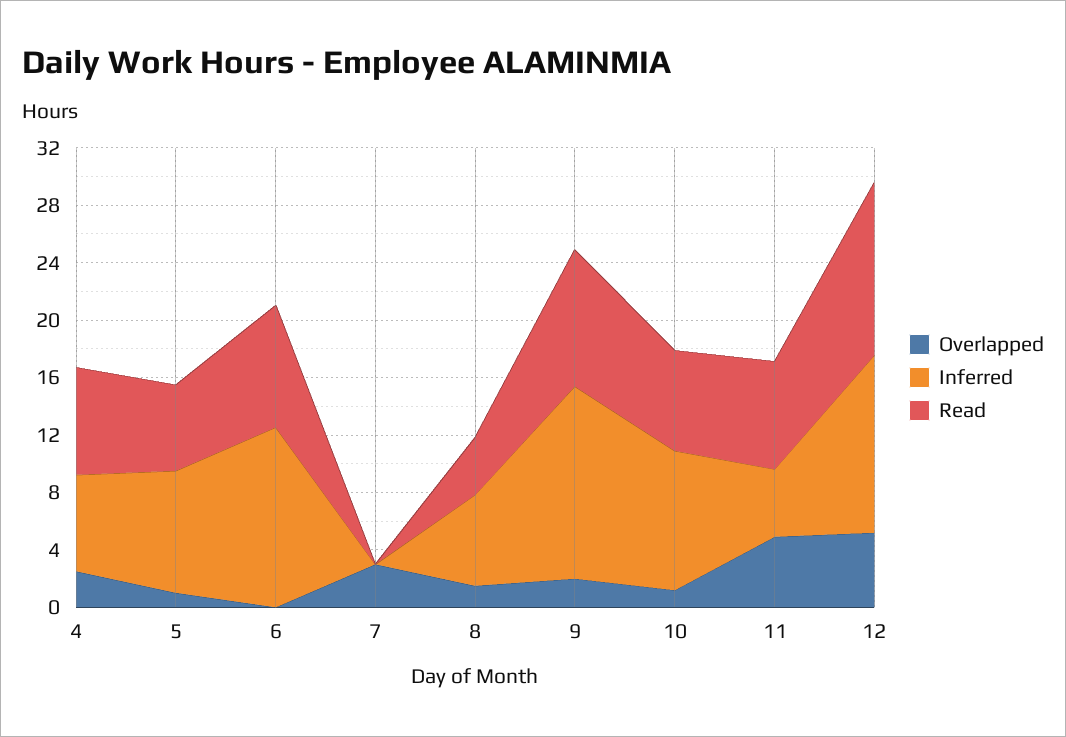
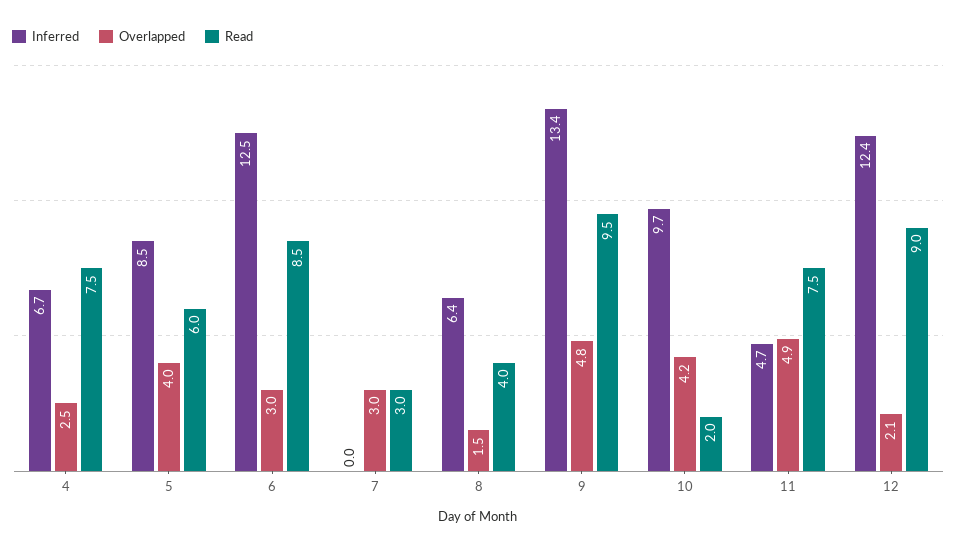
Overlapped, 5: 1 -> 4
Overlapped, 6: 0 -> 3
Read, 7: 0 -> 3
Overlapped, 9: 2 -> 4.8
Overlapped, 10: 1 -> 4.2
Read, 10: 7 -> 2
Overlapped, 12: 5 -> 2.1
Read, 12: 12 -> 9

